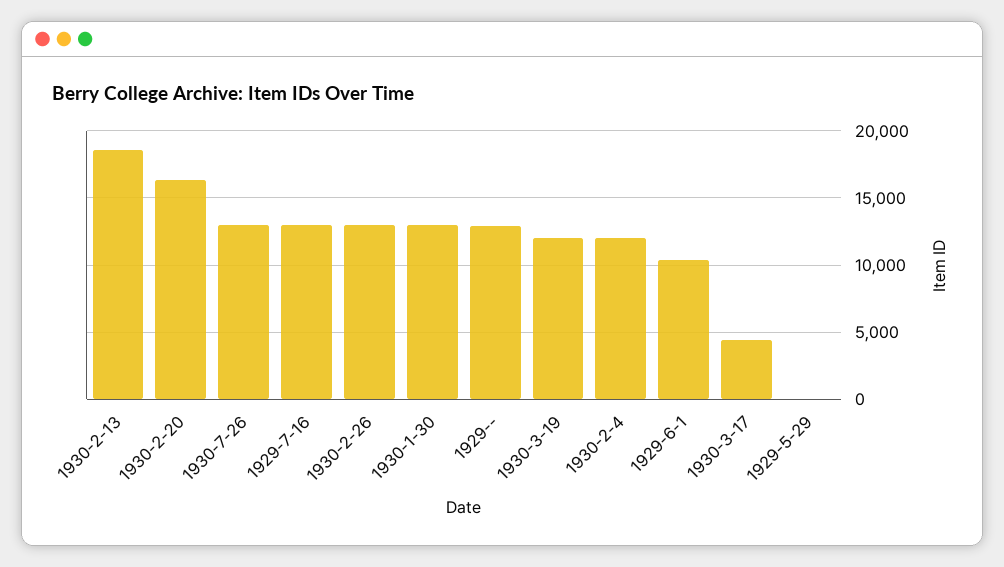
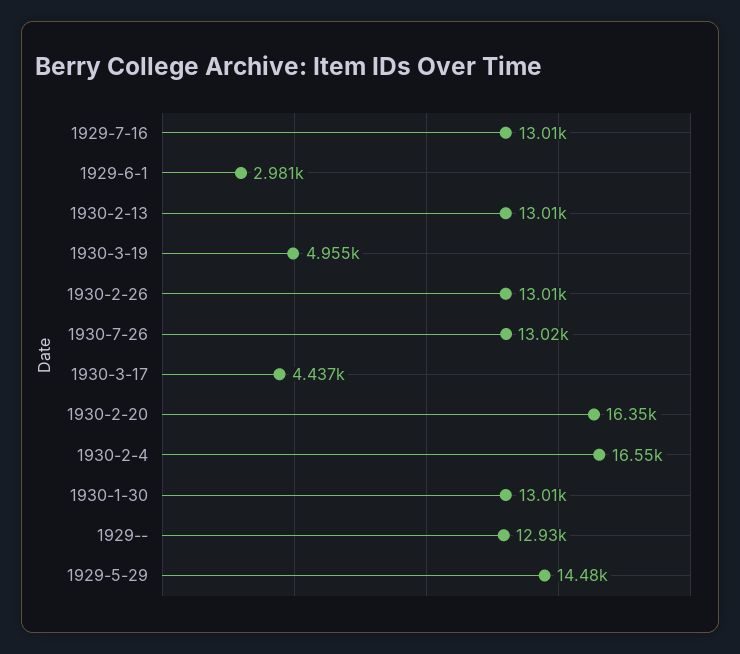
1930-2-13: 18500 -> 13010
1930-3-19: 12000 -> 4955
1930-2-4: 12000 -> 16550
1929-6-1: 10500 -> 2981
1929-5-29: 0 -> 14480

